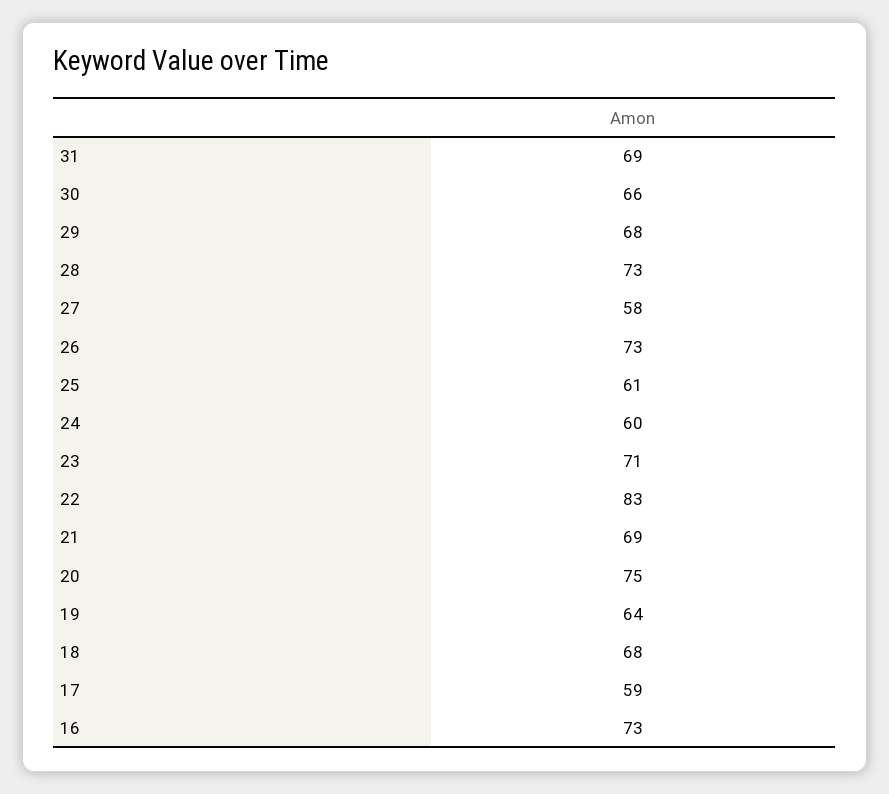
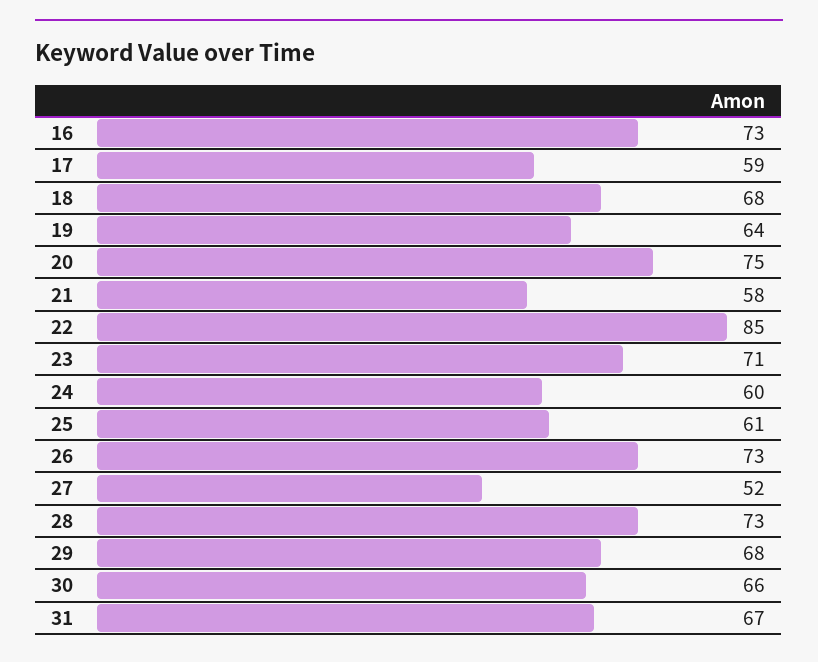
31: 69 -> 67
27: 58 -> 52
22: 83 -> 85
21: 69 -> 58

